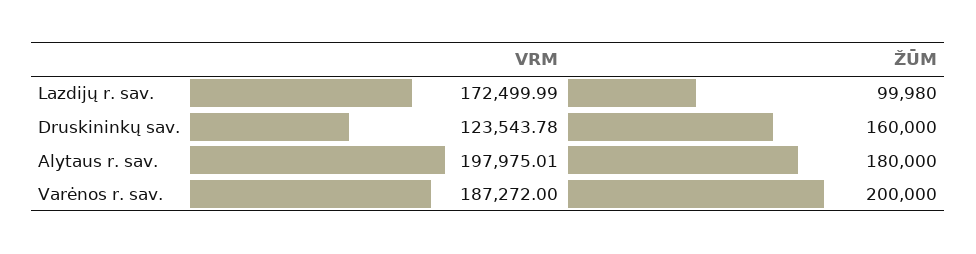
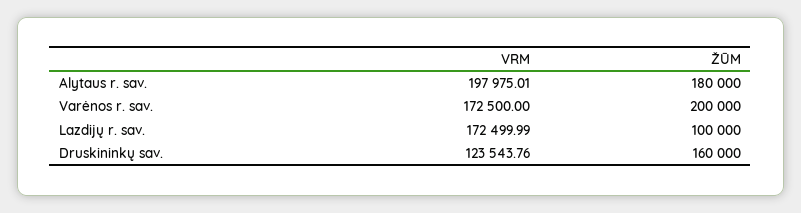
ŽŪM, Lazdijų r. sav.: 99980 -> 100000
VRM, Druskininkų sav.: 123543.78 -> 123543.76
VRM, Varėnos r. sav.: 187272 -> 172500

